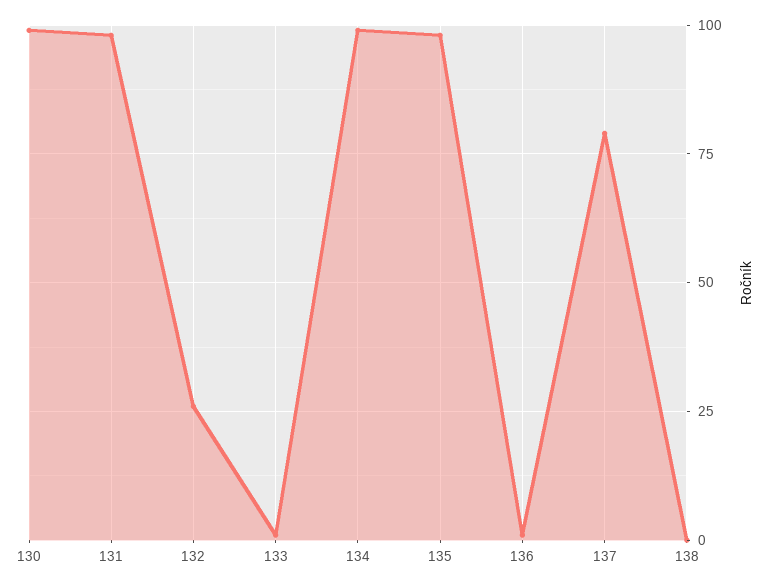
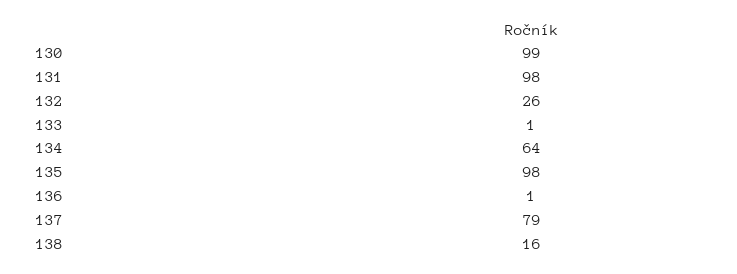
134: 100 -> 64
138: 0 -> 16

